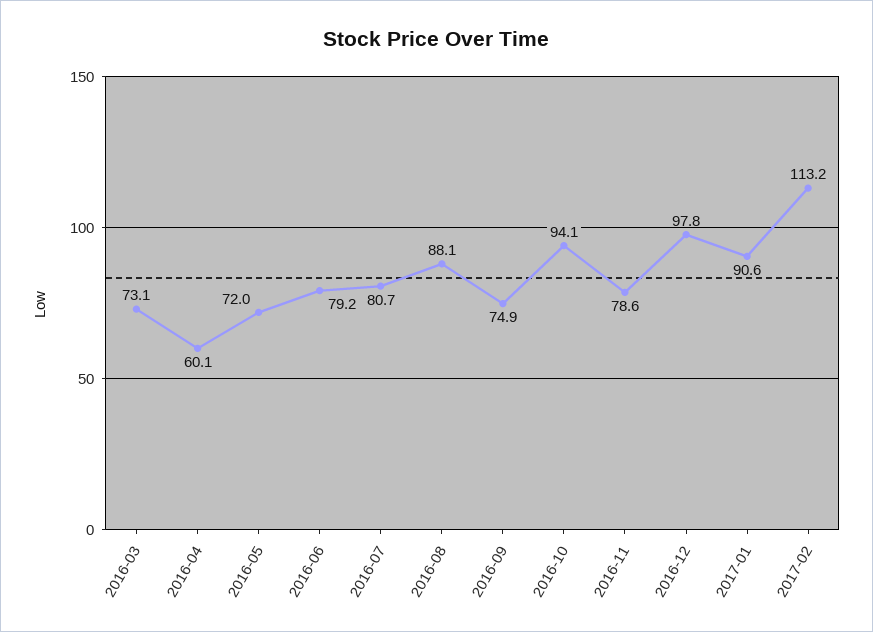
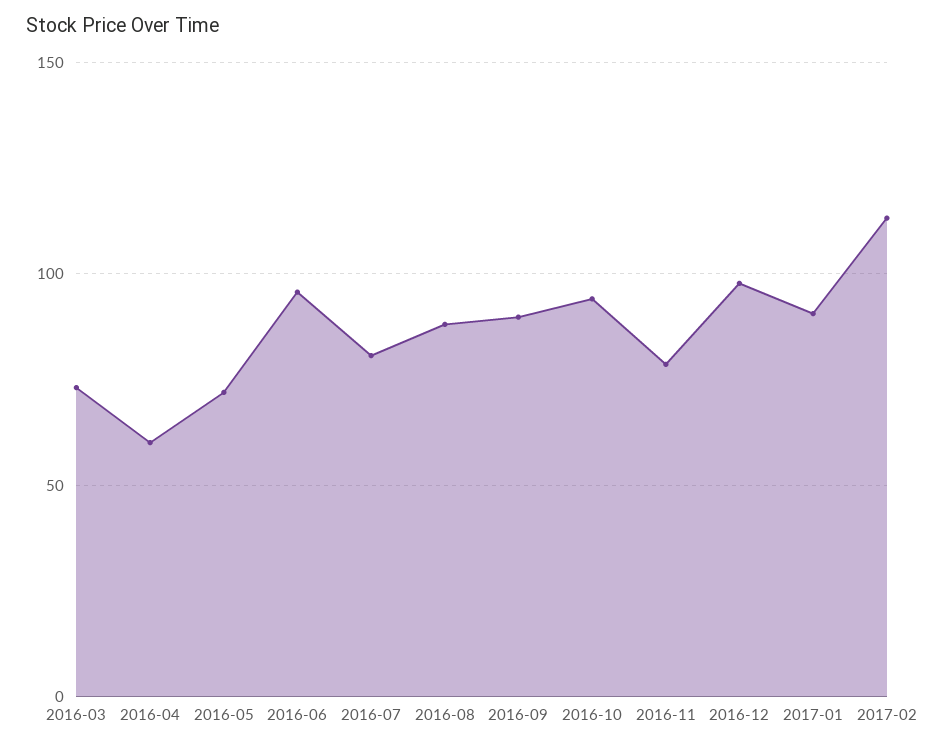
2016-06: 79.2 -> 95
2016-09: 74.9 -> 90

